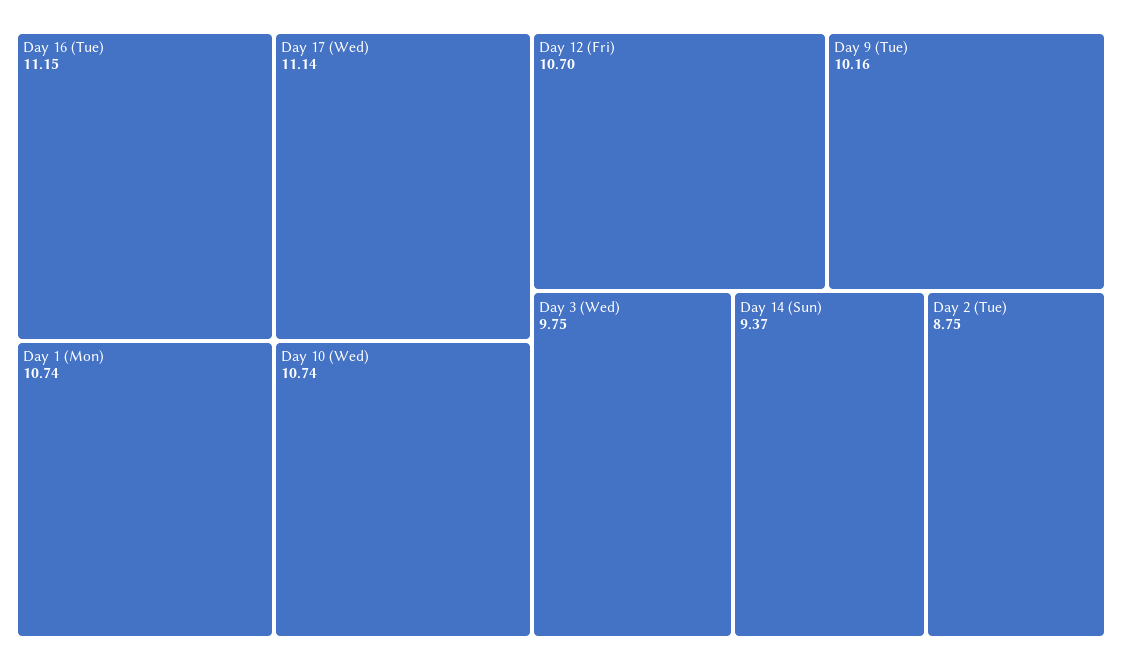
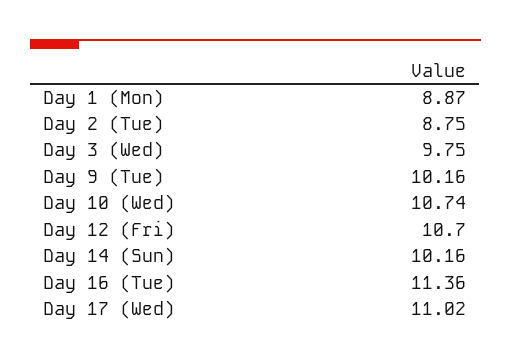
Day 16 (Tue): 11.15 -> 11.36
Day 17 (Wed): 11.14 -> 11.02
Day 1 (Mon): 10.74 -> 8.87
Day 14 (Sun): 9.37 -> 10.16

